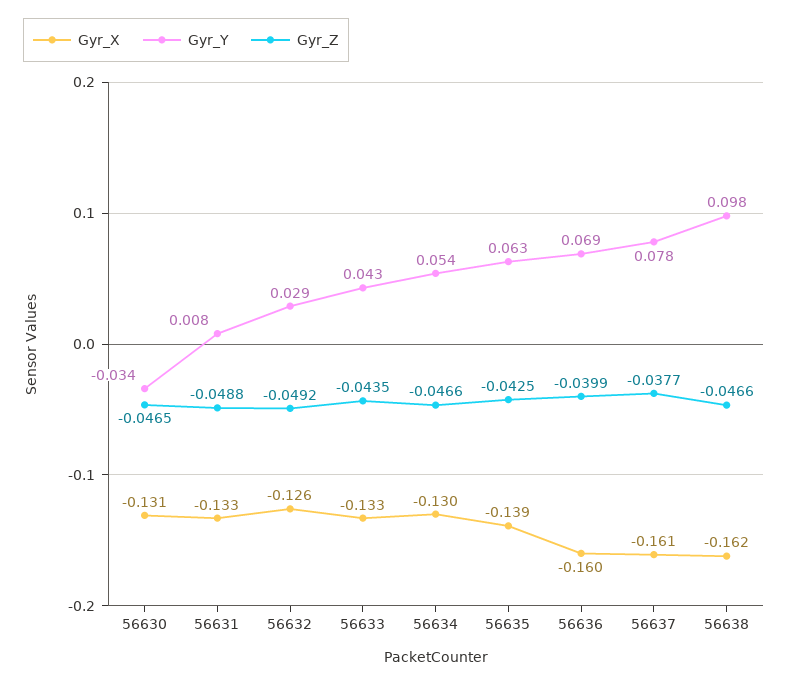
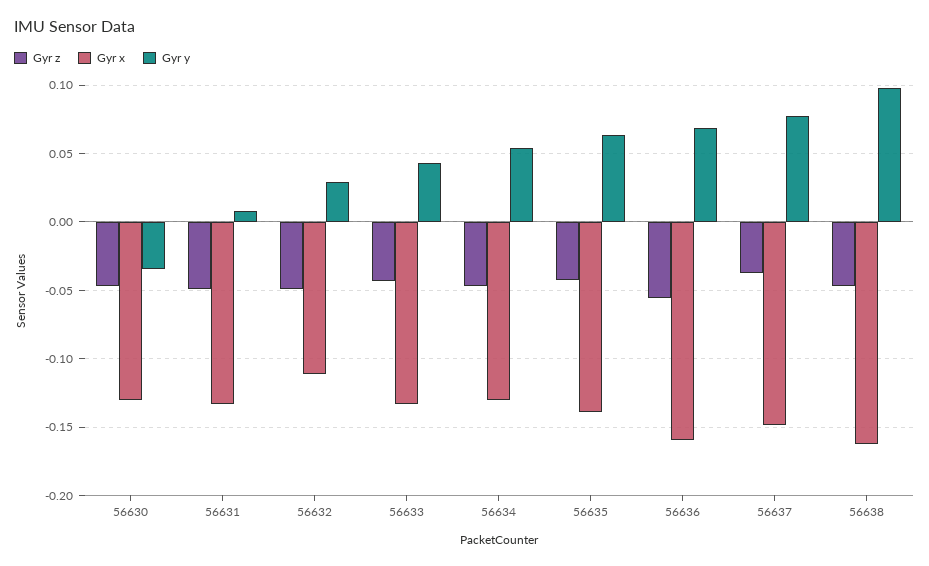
Gyr_X, 56632: -0.126 -> -0.11
Gyr_Z, 56636: -0.0399 -> -0.055
Gyr_X, 56637: -0.161 -> -0.15

